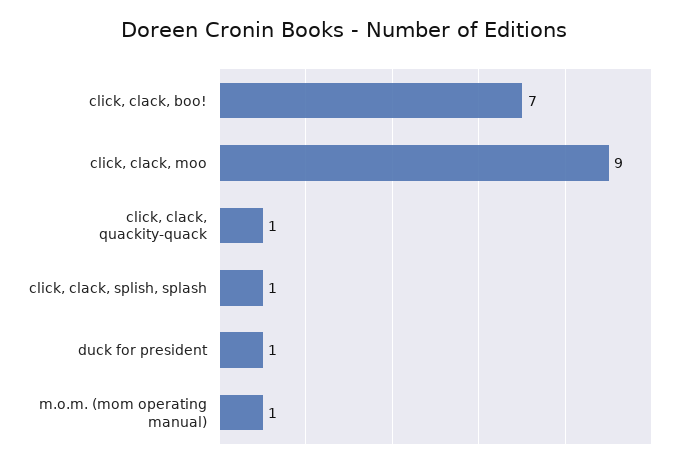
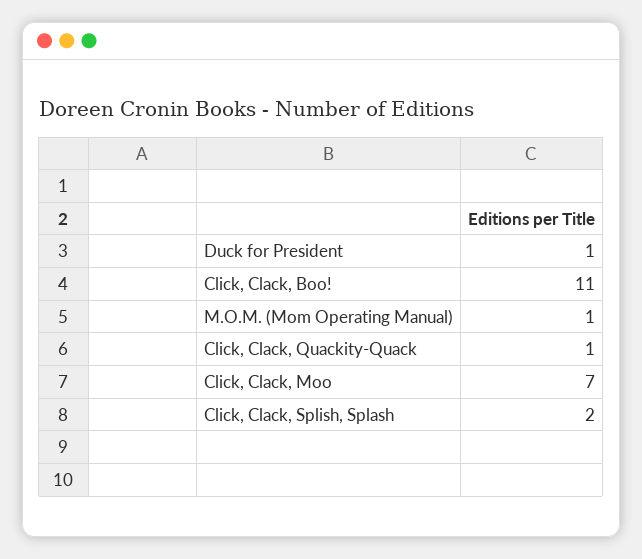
click, clack, boo!: 7 -> 11
click, clack, moo: 9 -> 7
click, clack, splish, splash: 1 -> 2

